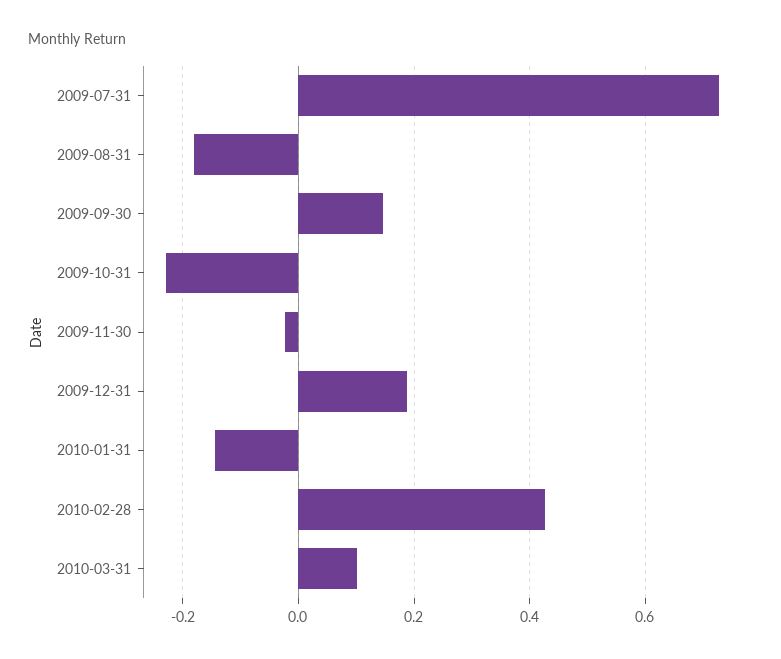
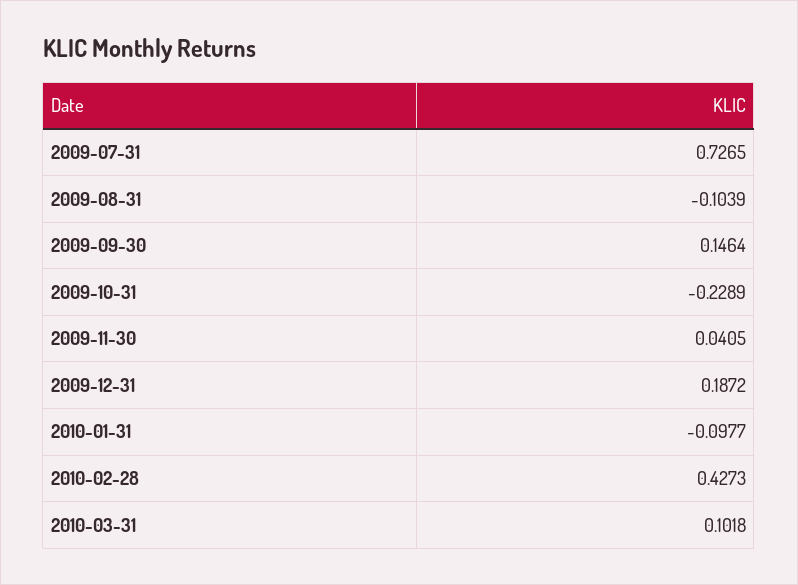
2009-08-31: -0.18 -> -0.1039
2009-11-30: -0.02 -> 0.0405
2010-01-31: -0.14 -> -0.0977

